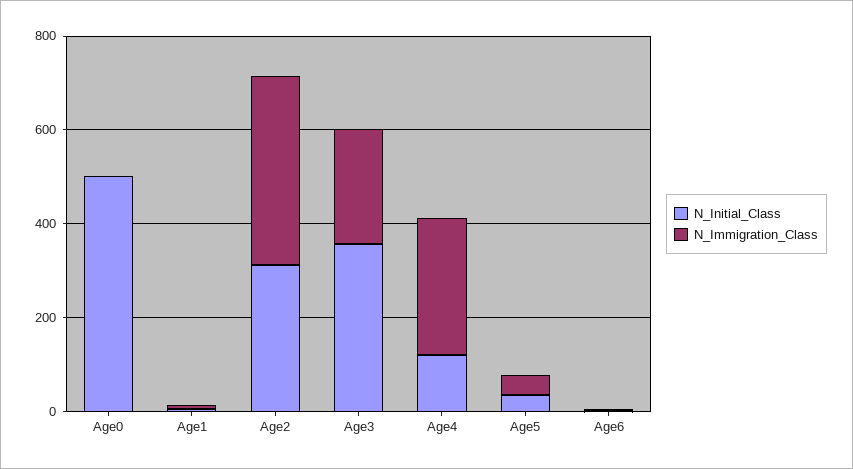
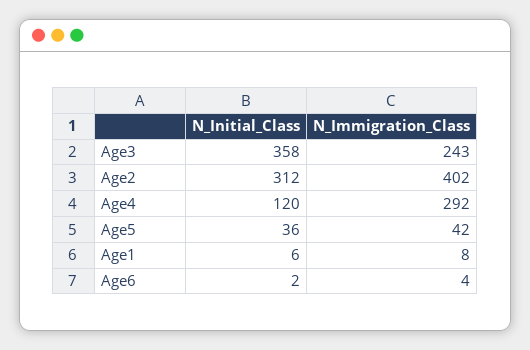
N_Initial_Class, Age0: 500 -> none
N_Immigration_Class, Age0: 0 -> none

